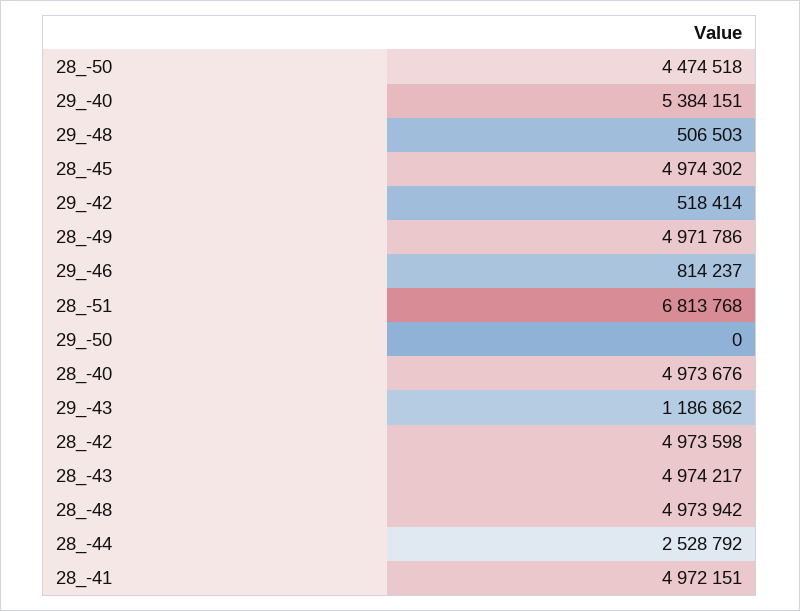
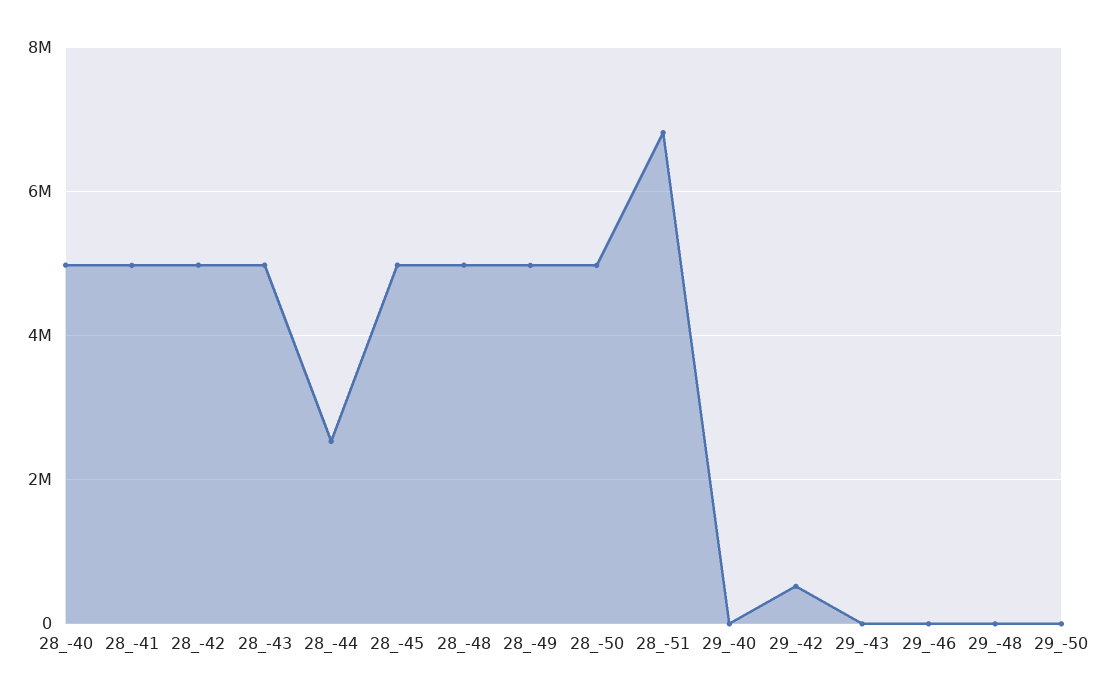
28_-50: 4474518 -> 5000000
29_-40: 5384151 -> 0
29_-48: 506503 -> 0
29_-46: 814237 -> 0
29_-43: 1186862 -> 0

